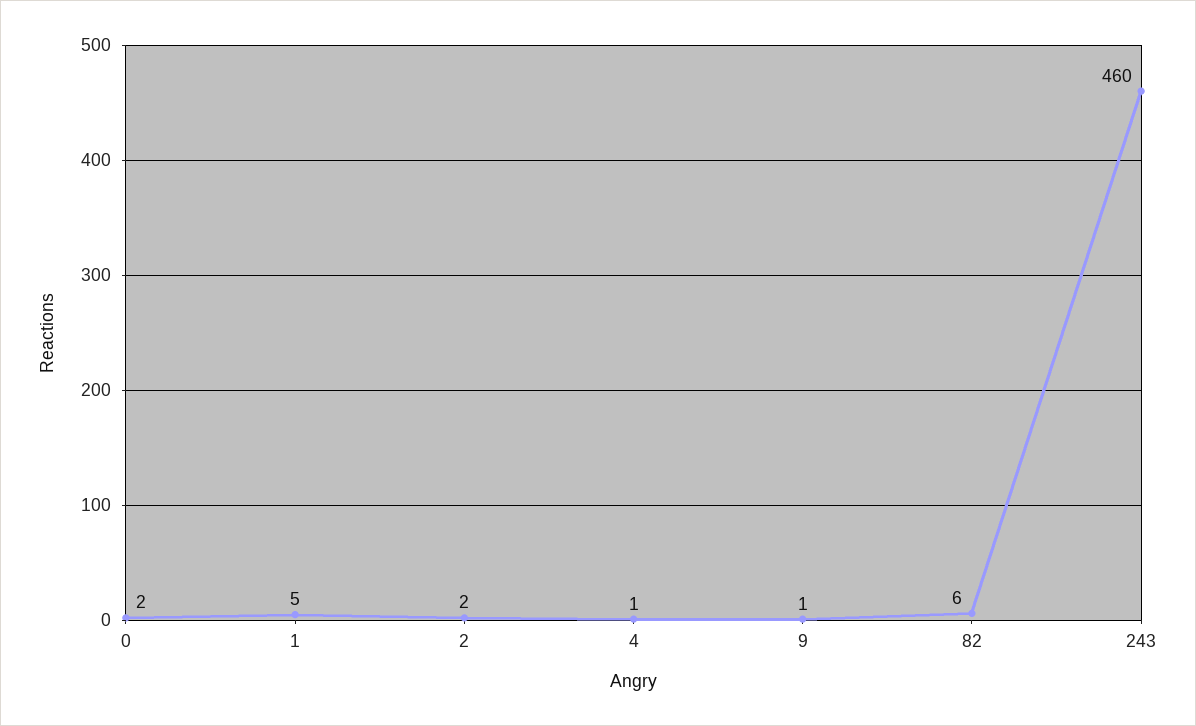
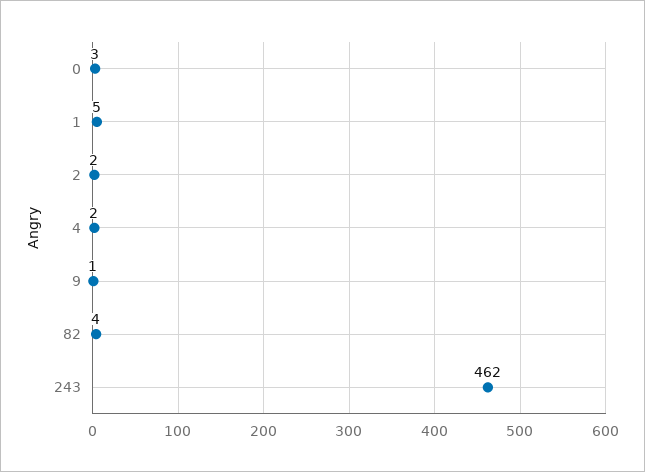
0: 2 -> 3
4: 1 -> 2
82: 6 -> 4
243: 460 -> 462

